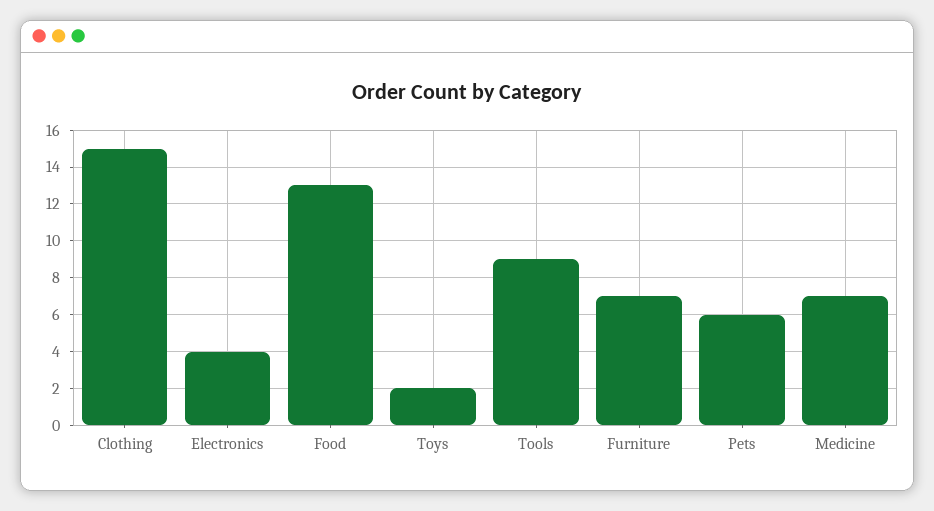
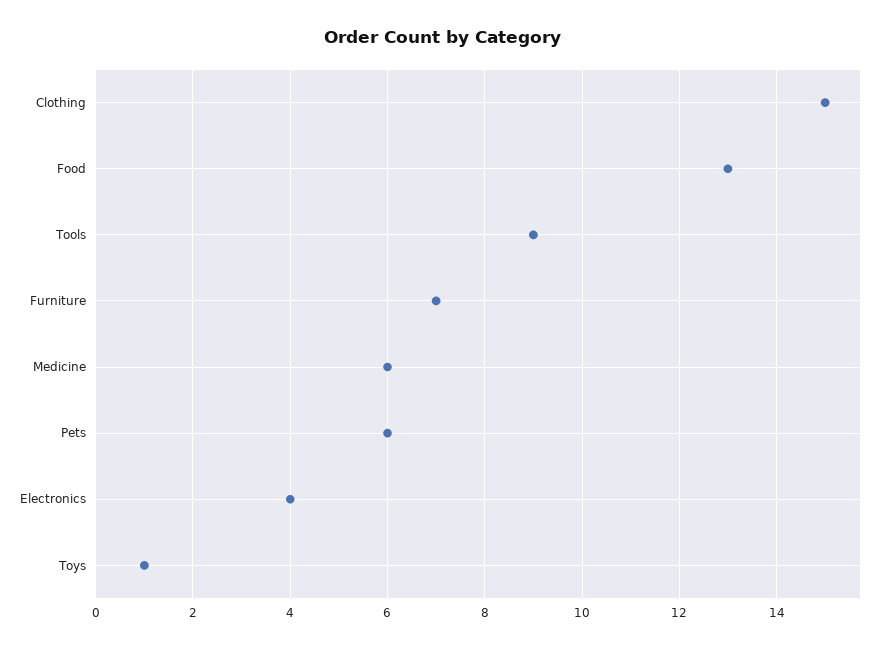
Toys: 2 -> 1
Medicine: 7 -> 6

